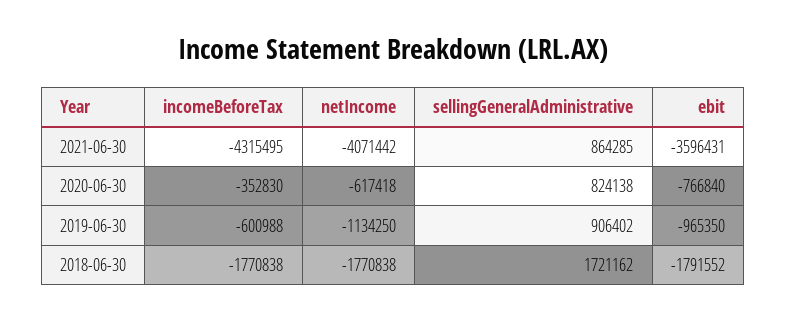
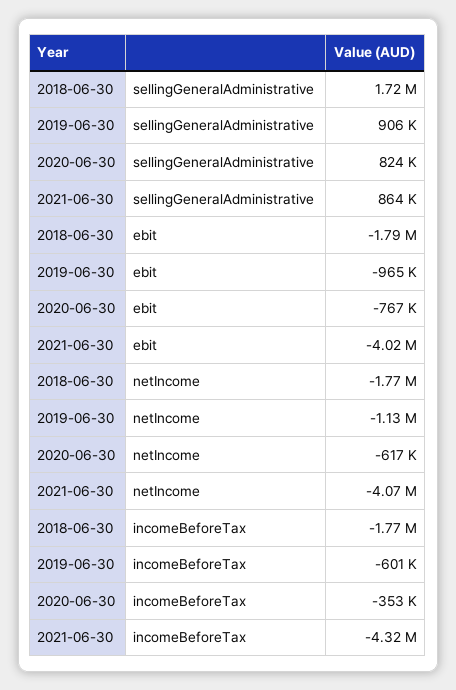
ebit, 2021-06-30: -3596431 -> -4020000

